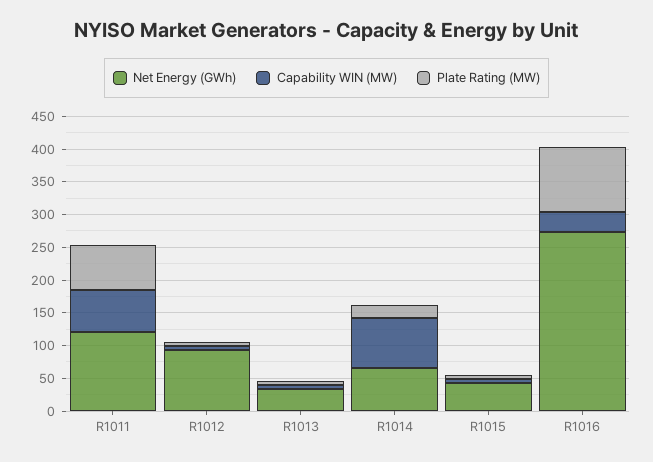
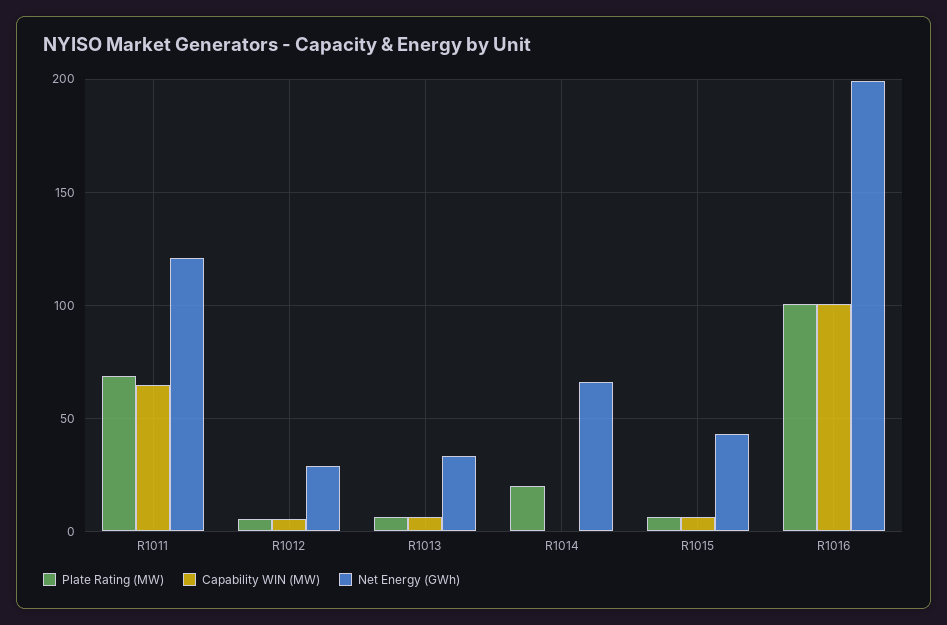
Net Energy (GWh), R1012: 100 -> 30
Capability WIN (MW), R1014: 75 -> 0
Net Energy (GWh), R1016: 275 -> 200
Capability WIN (MW), R1016: 25 -> 100

